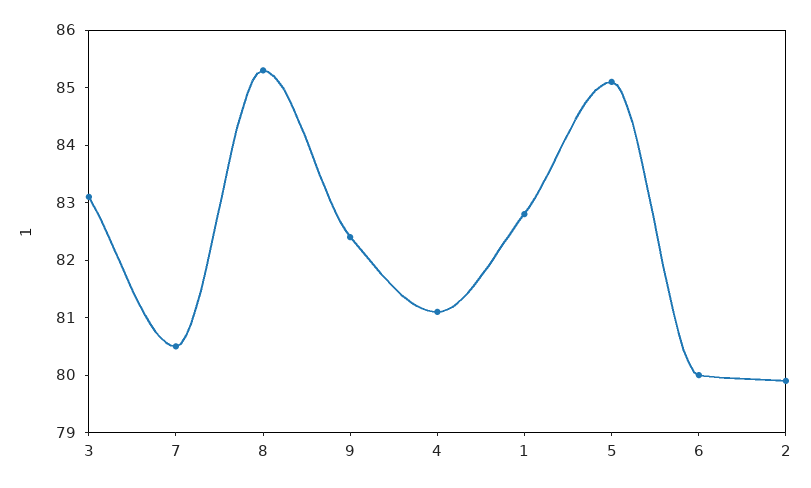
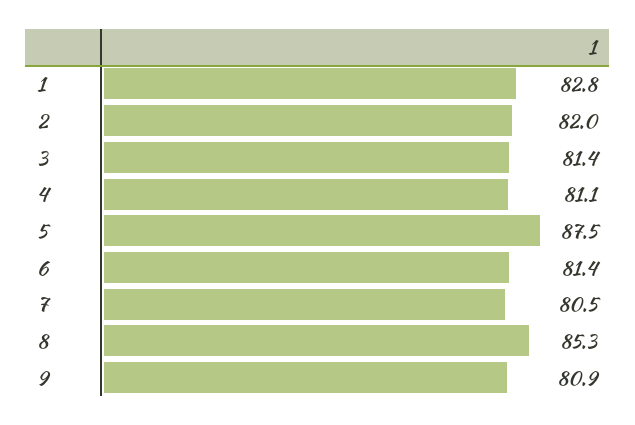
3: 83 -> 81.4
9: 82.5 -> 80.9
5: 85 -> 87.5
6: 80 -> 81.4
2: 80 -> 82

